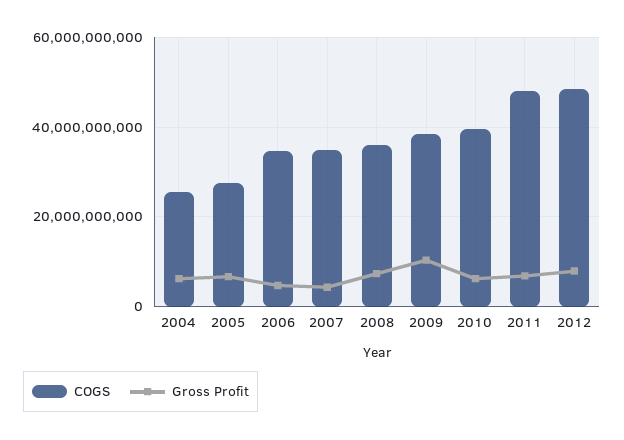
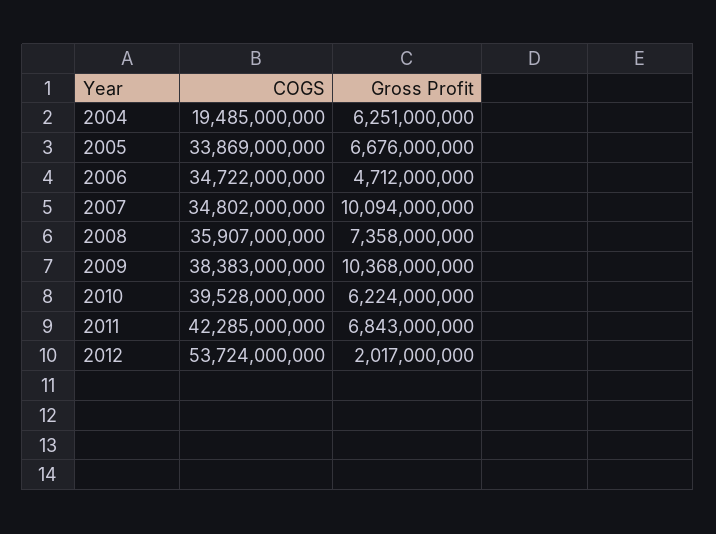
COGS, 2004: 26000000000 -> 19485000000
COGS, 2005: 28000000000 -> 33869000000
Gross Profit, 2007: 4000000000 -> 10094000000
COGS, 2011: 48000000000 -> 42285000000
COGS, 2012: 48000000000 -> 53724000000
Gross Profit, 2012: 8000000000 -> 2017000000

